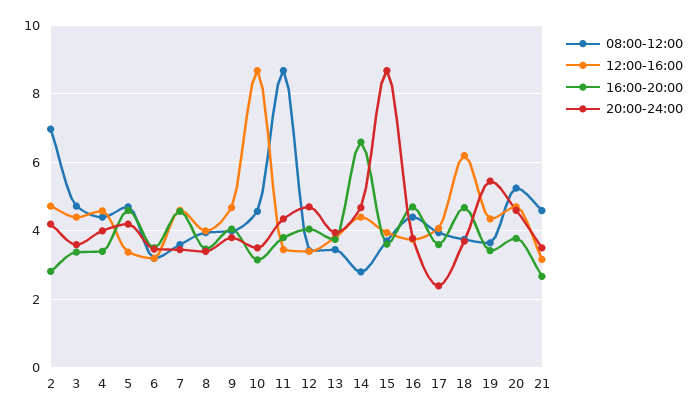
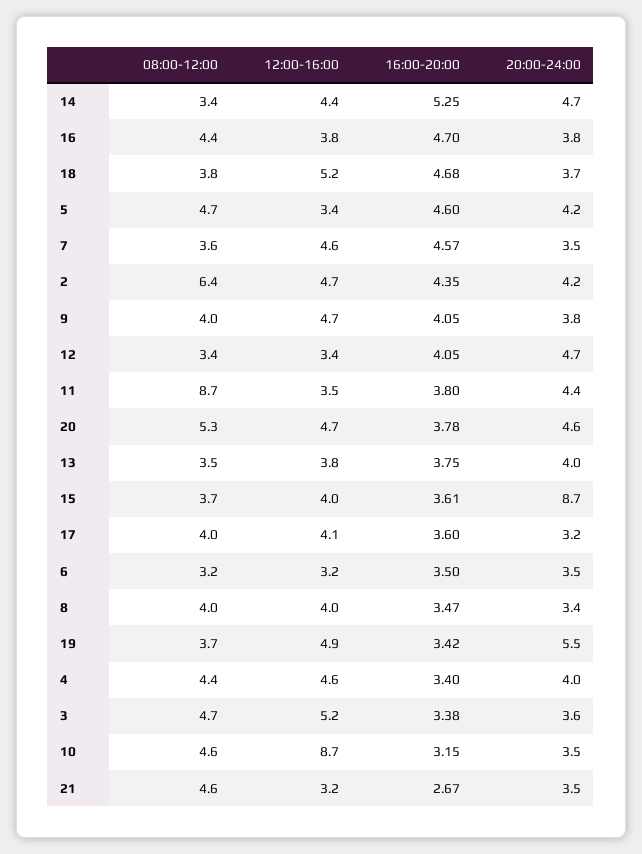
08:00-12:00, 2: 7 -> 6.4
16:00-20:00, 2: 2.8 -> 4.35
12:00-16:00, 3: 4.4 -> 5.2
08:00-12:00, 14: 2.8 -> 3.4
16:00-20:00, 14: 6.6 -> 5.25
20:00-24:00, 17: 2.4 -> 3.2
12:00-16:00, 18: 6.2 -> 5.2
12:00-16:00, 19: 4.4 -> 4.9

